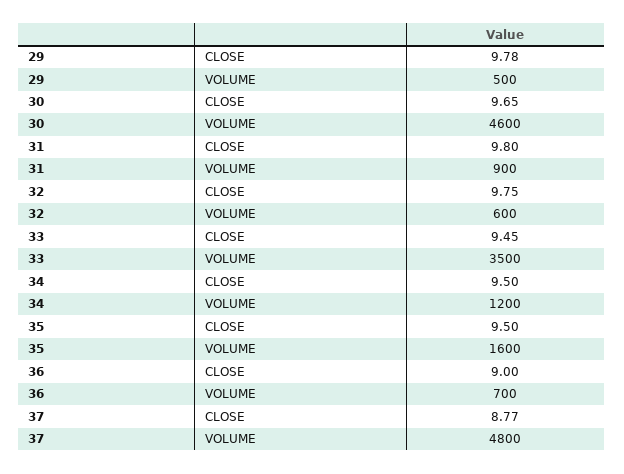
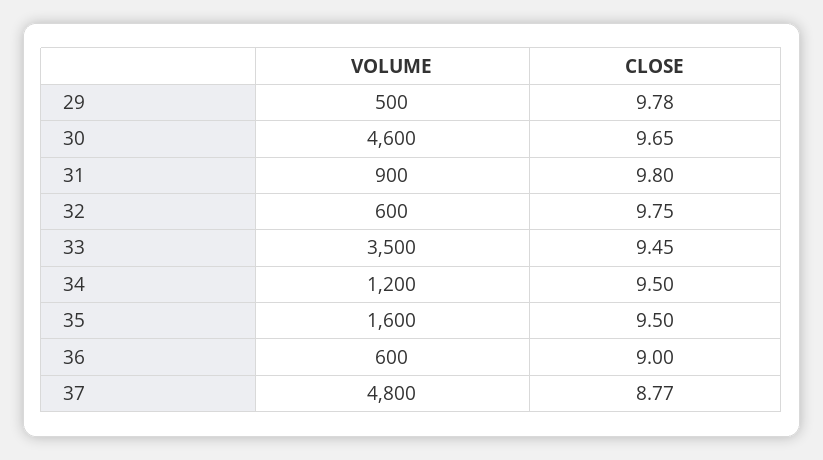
36, VOLUME: 700 -> 600

